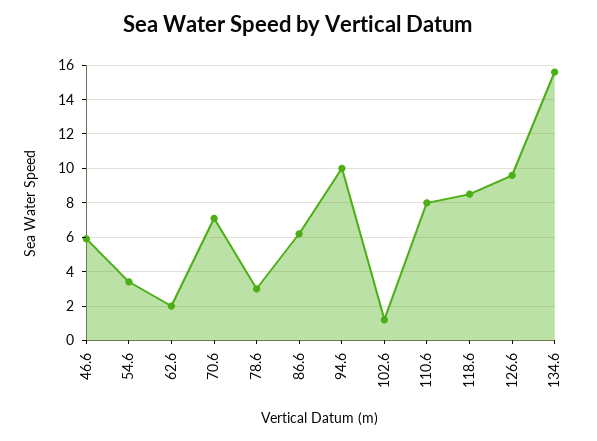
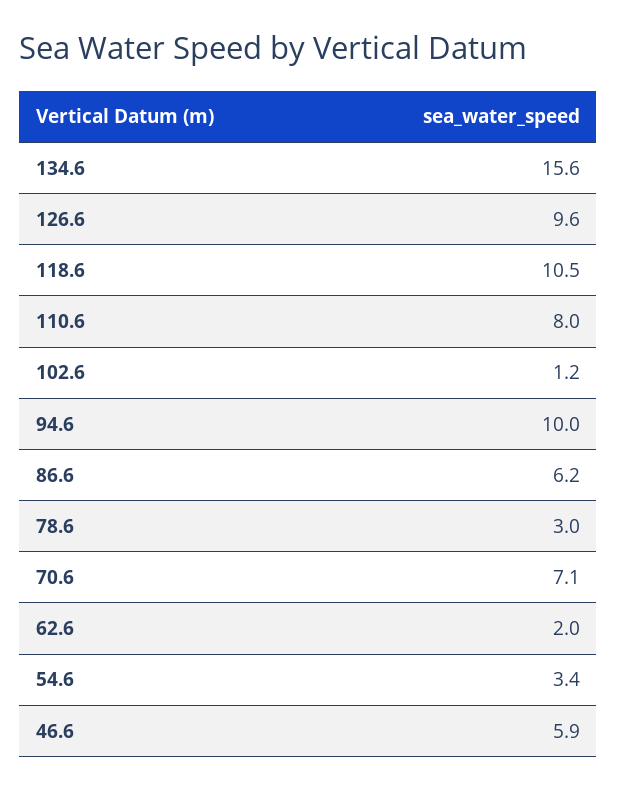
118.6: 8.5 -> 10.5

